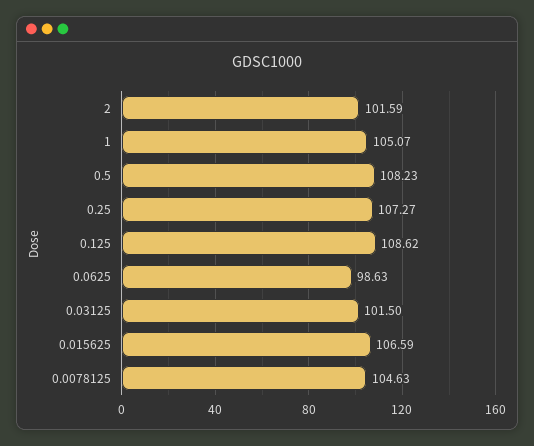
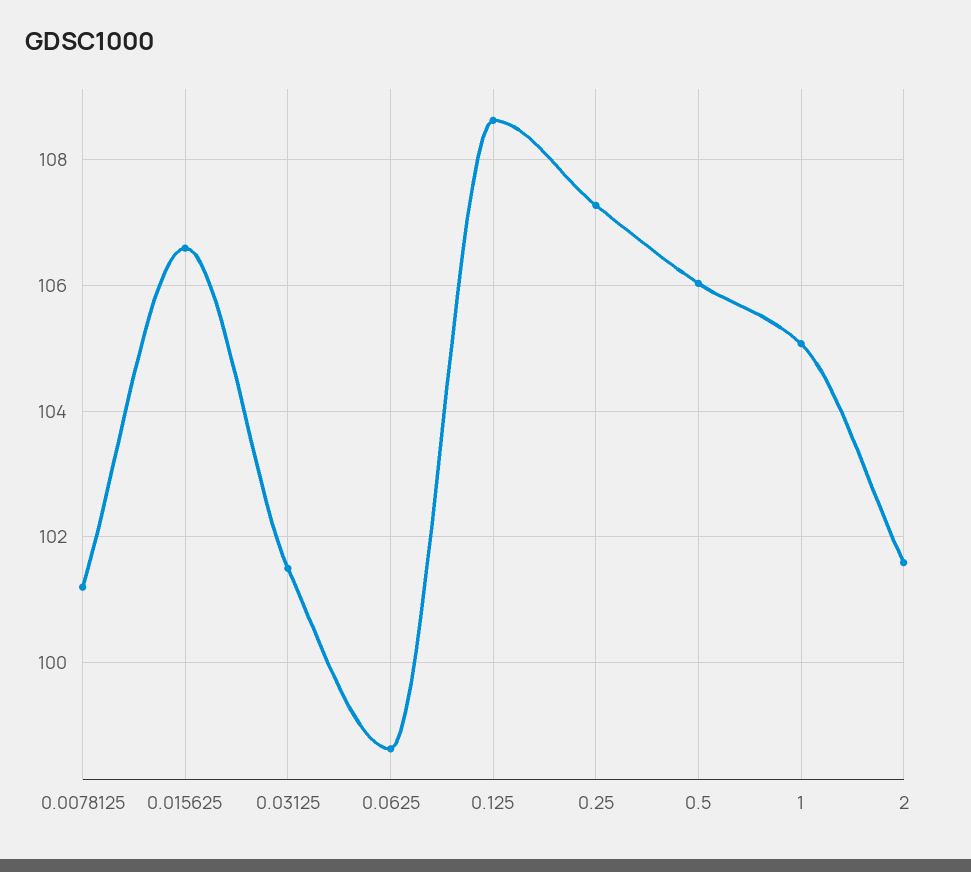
0.5: 108.23 -> 106
0.0078125: 104.63 -> 101.2

